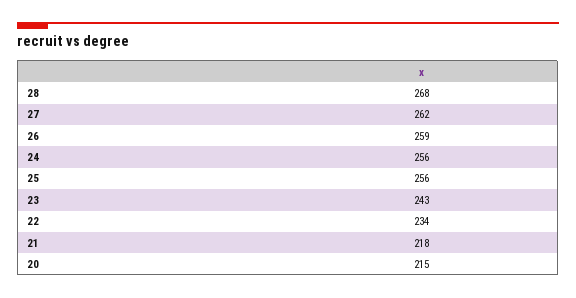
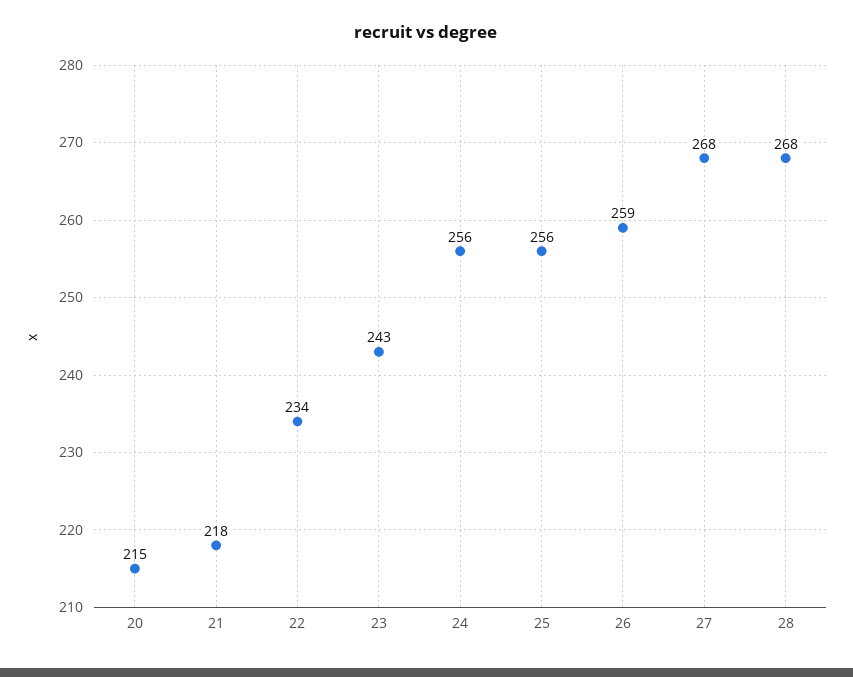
27: 262 -> 268

